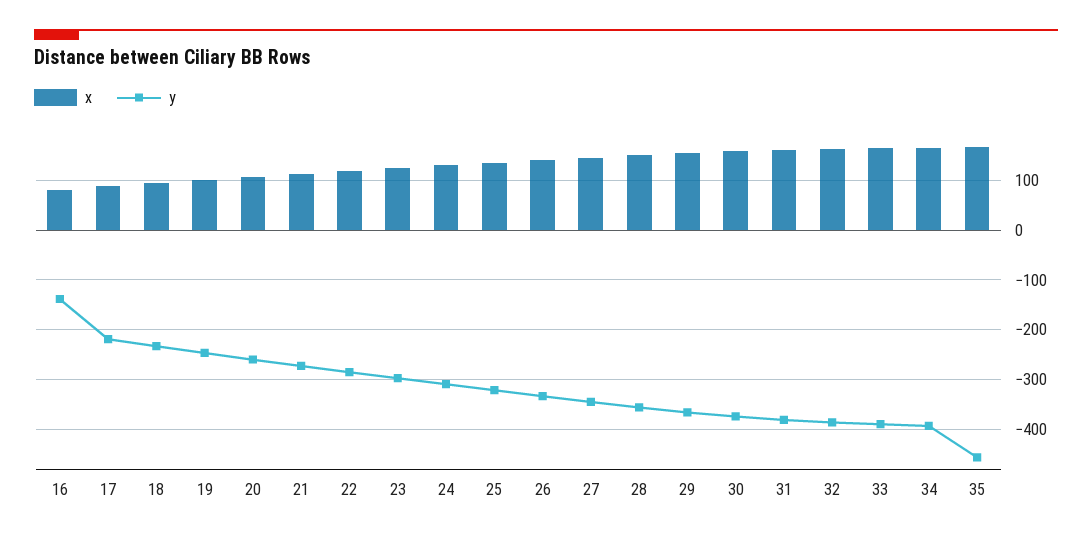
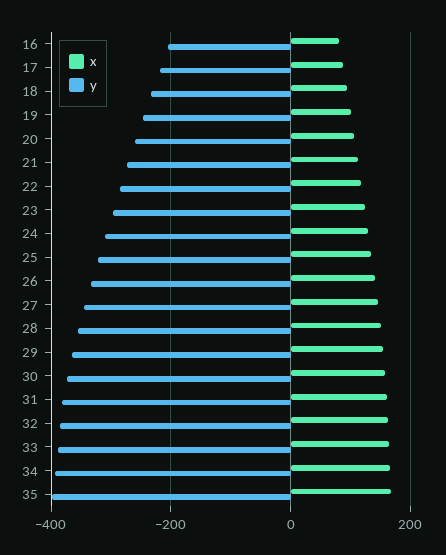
y, 16: -140 -> -200
y, 35: -460 -> -400

